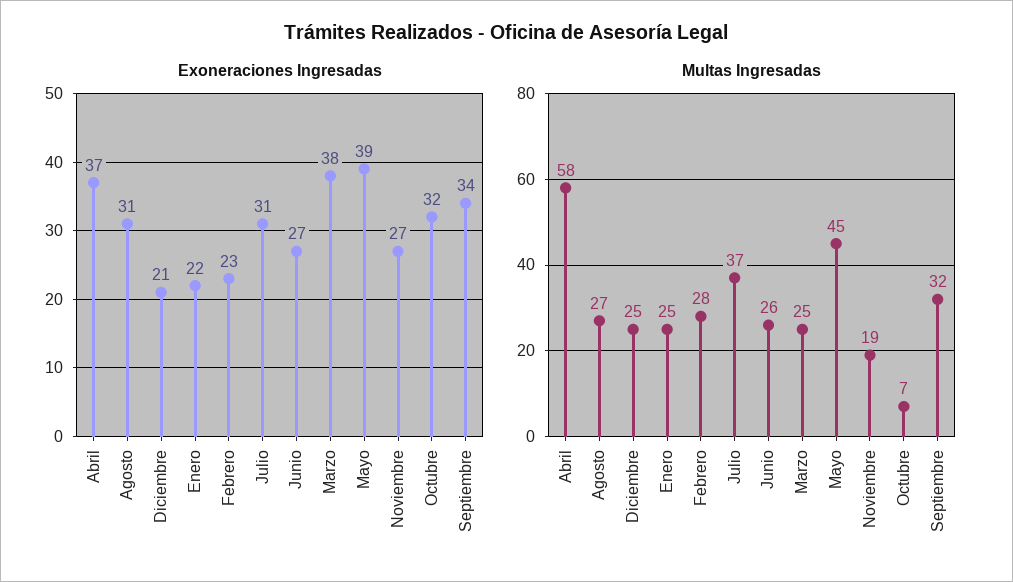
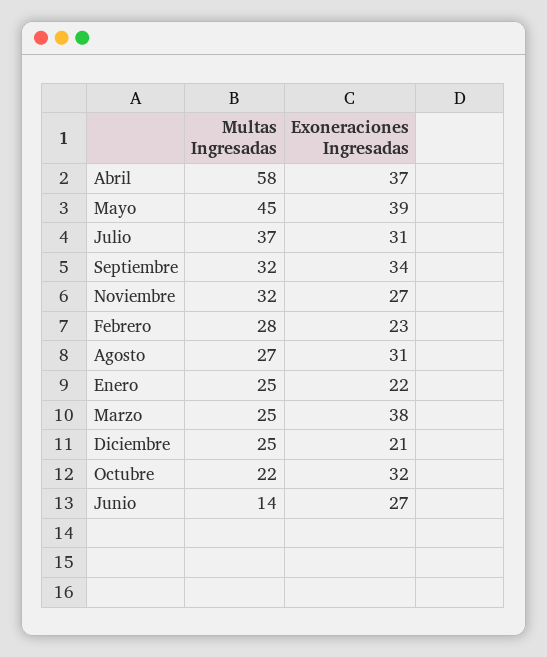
Multas Ingresadas, Junio: 26 -> 14
Multas Ingresadas, Noviembre: 19 -> 32
Multas Ingresadas, Octubre: 7 -> 22

